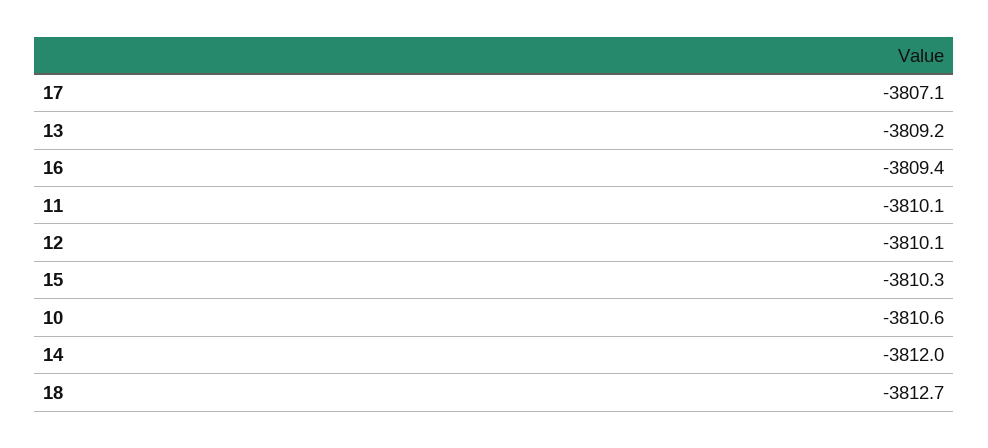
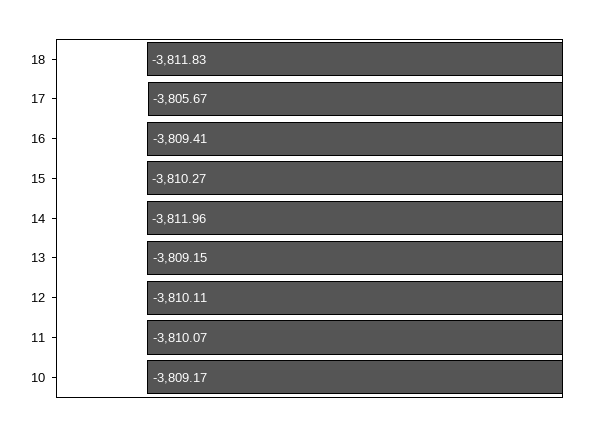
17: -3807.1 -> -3805.67
10: -3810.6 -> -3809.17
18: -3812.7 -> -3811.83

